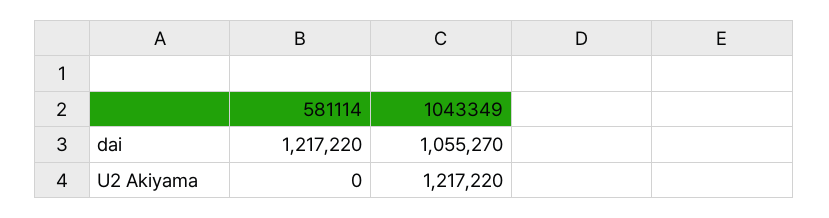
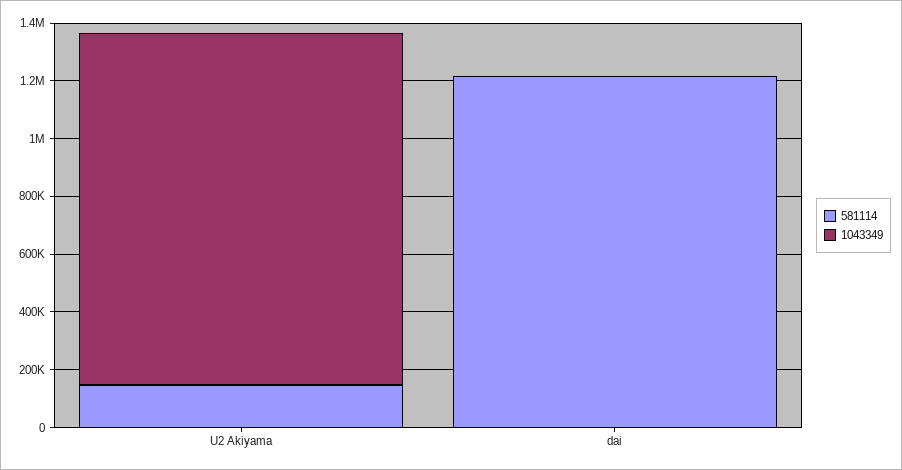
1043349, dai: 1055270 -> 0
581114, U2 Akiyama: 0 -> 150000

